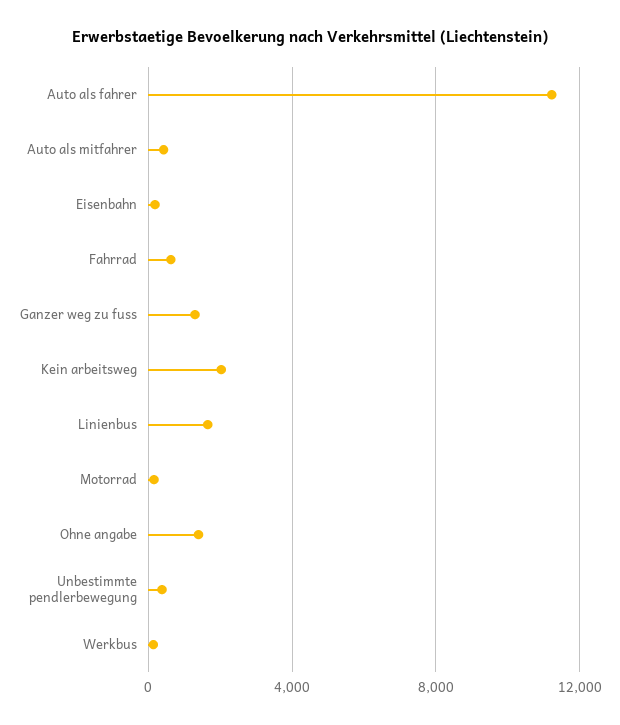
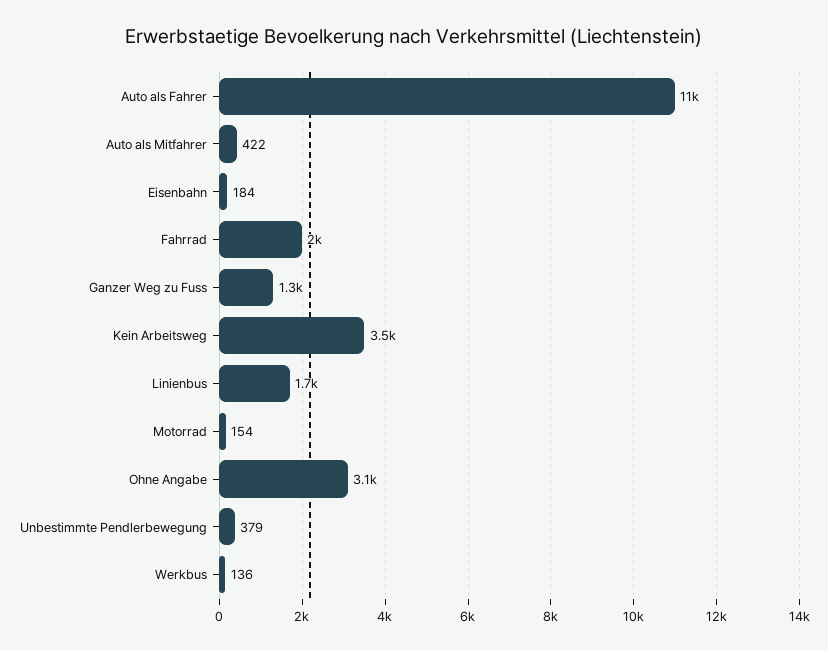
Fahrrad: 500 -> 2000
Kein arbeitsweg: 2000 -> 3500
Ohne angabe: 1500 -> 3100

